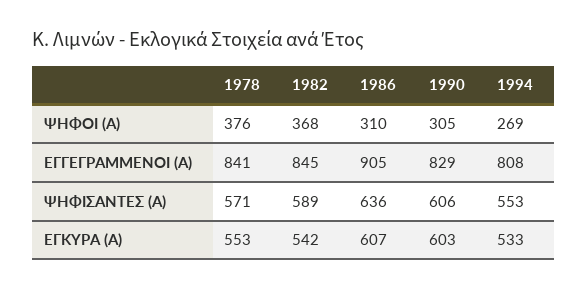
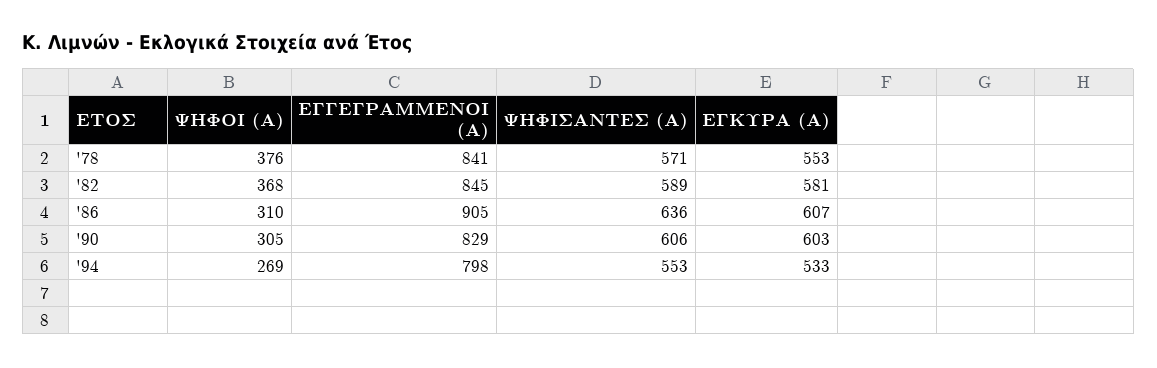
1994, ΕΓΓΕΓΡΑΜΜΕΝΟΙ (Α): 808 -> 798
1982, ΕΓΚΥΡΑ (Α): 542 -> 581

